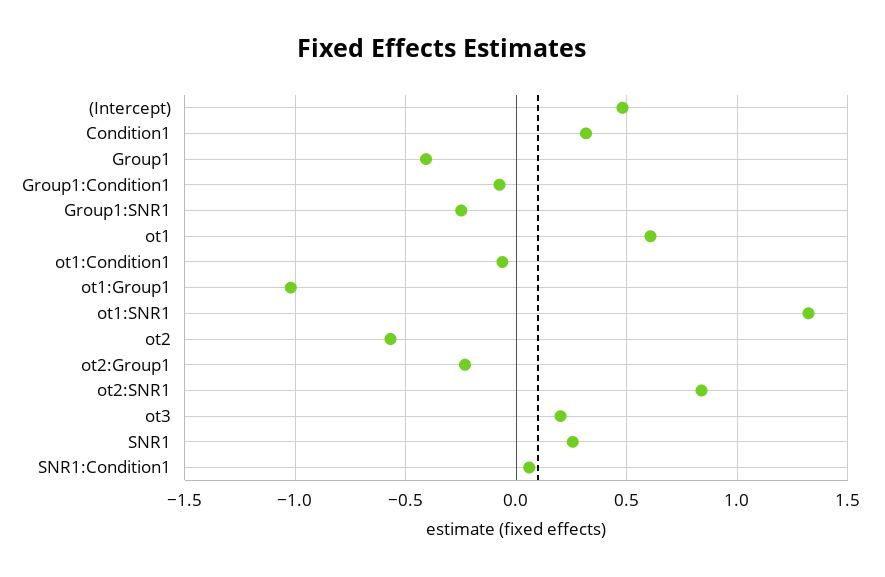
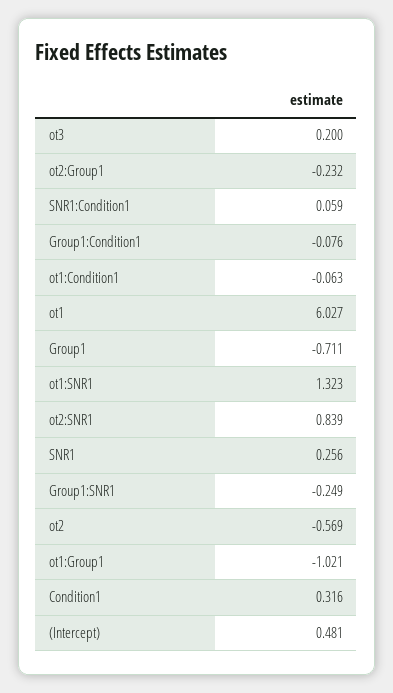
Group1: -0.4 -> -0.711
ot1: 0.6 -> 6.027

